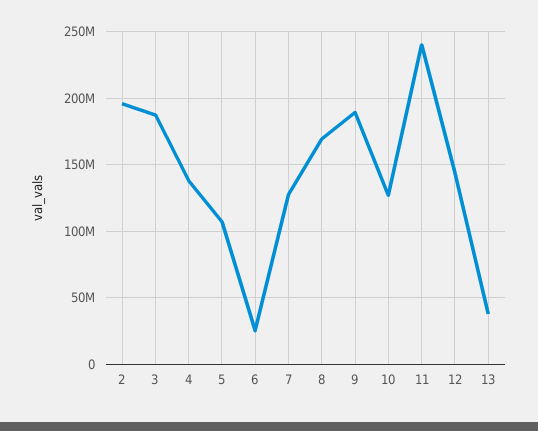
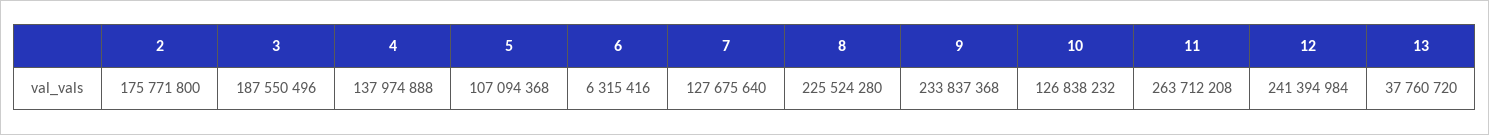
2: 195000000 -> 175771800
6: 25000000 -> 6315416
8: 170000000 -> 225524280
9: 190000000 -> 233837368
11: 240000000 -> 263712208
12: 145000000 -> 241394984

